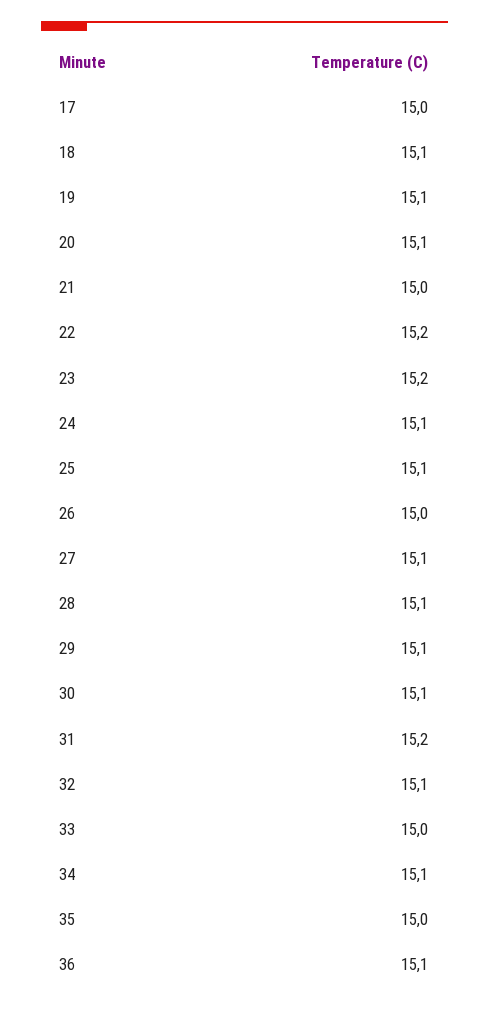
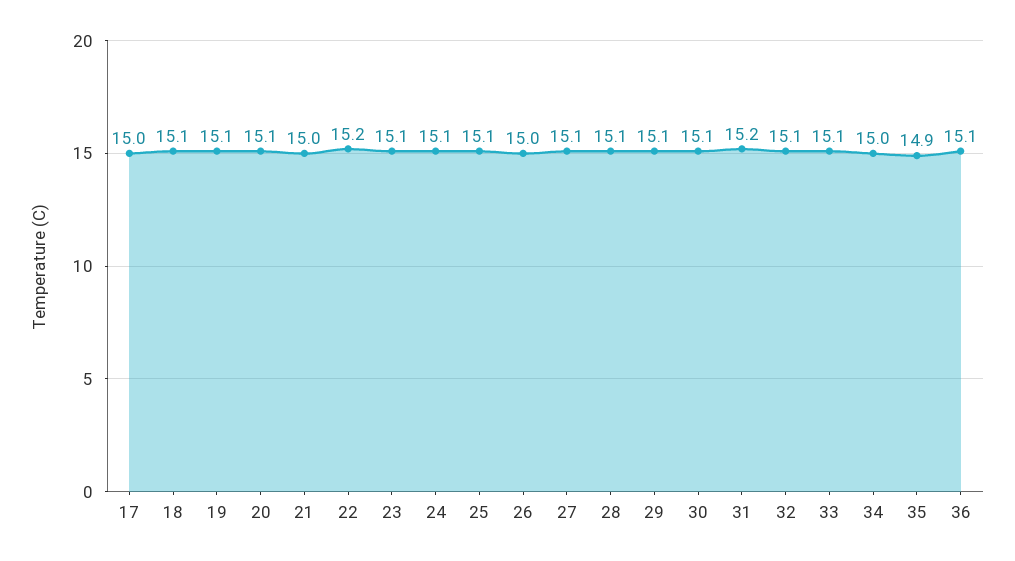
23: 15.2 -> 15.1
33: 15 -> 15.1
34: 15.1 -> 15
35: 15 -> 14.9

